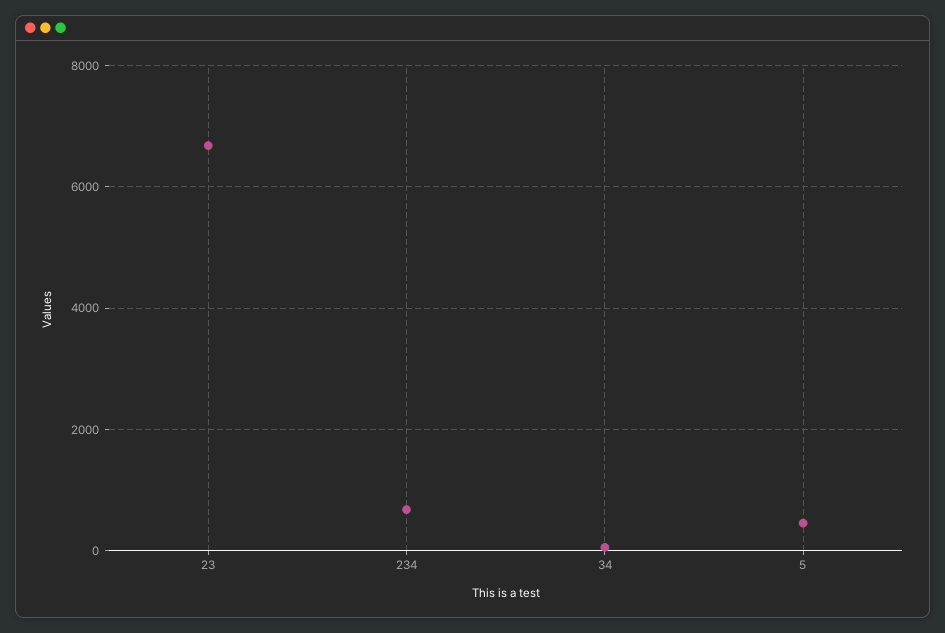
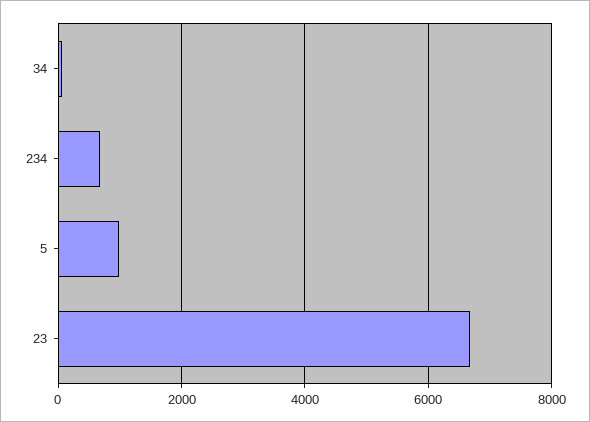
5: 400 -> 1000

